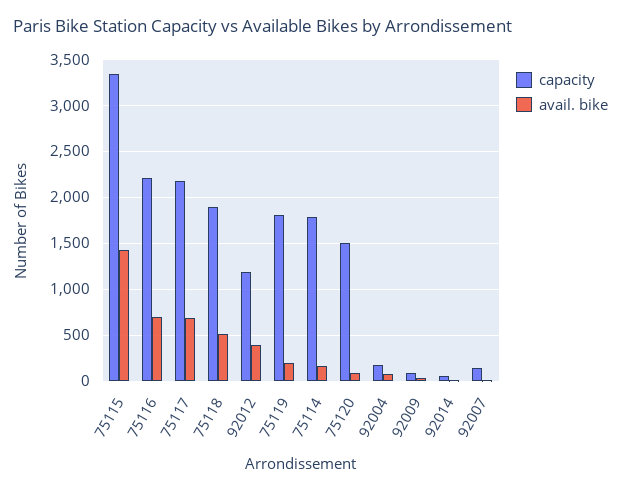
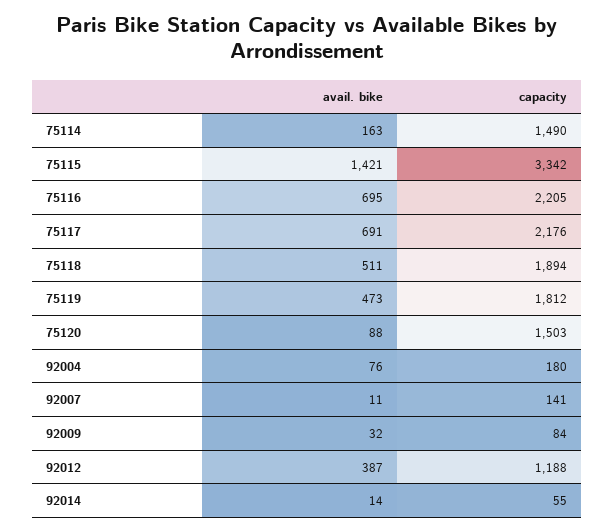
avail. bike, 75119: 200 -> 473
capacity, 75114: 1800 -> 1490

